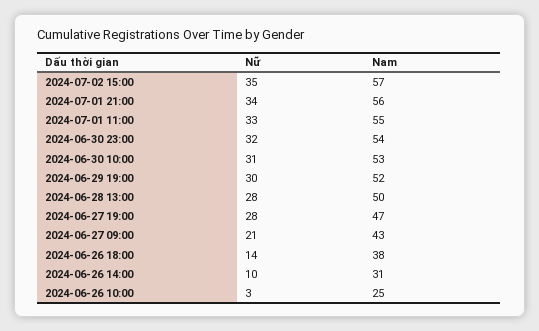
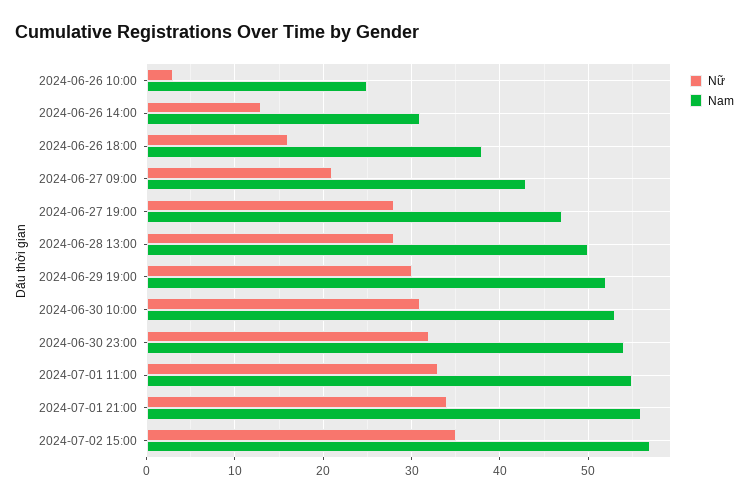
Nữ, 2024-06-26 18:00: 14 -> 16
Nữ, 2024-06-26 14:00: 10 -> 13

